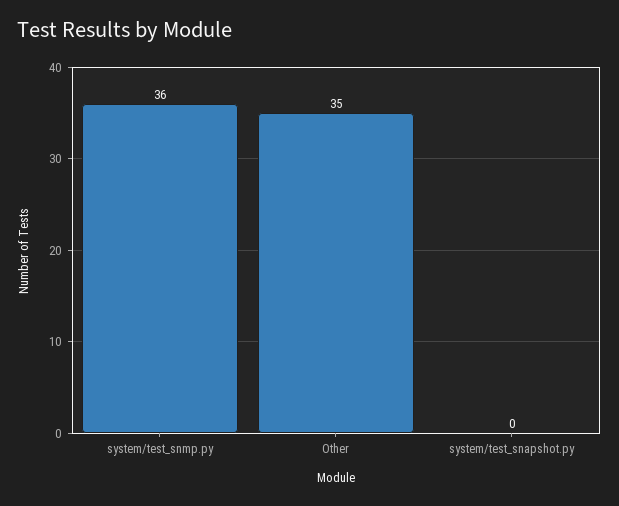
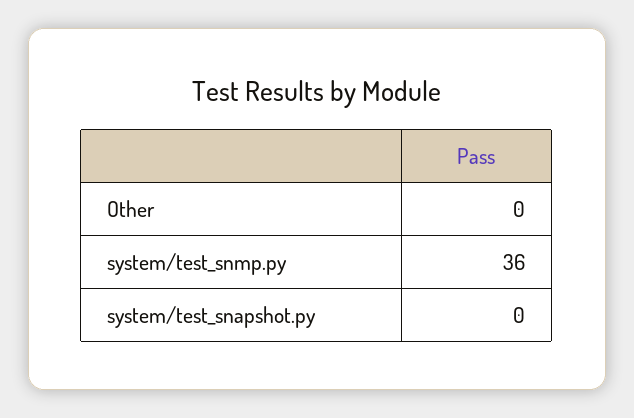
Other: 35 -> 0

